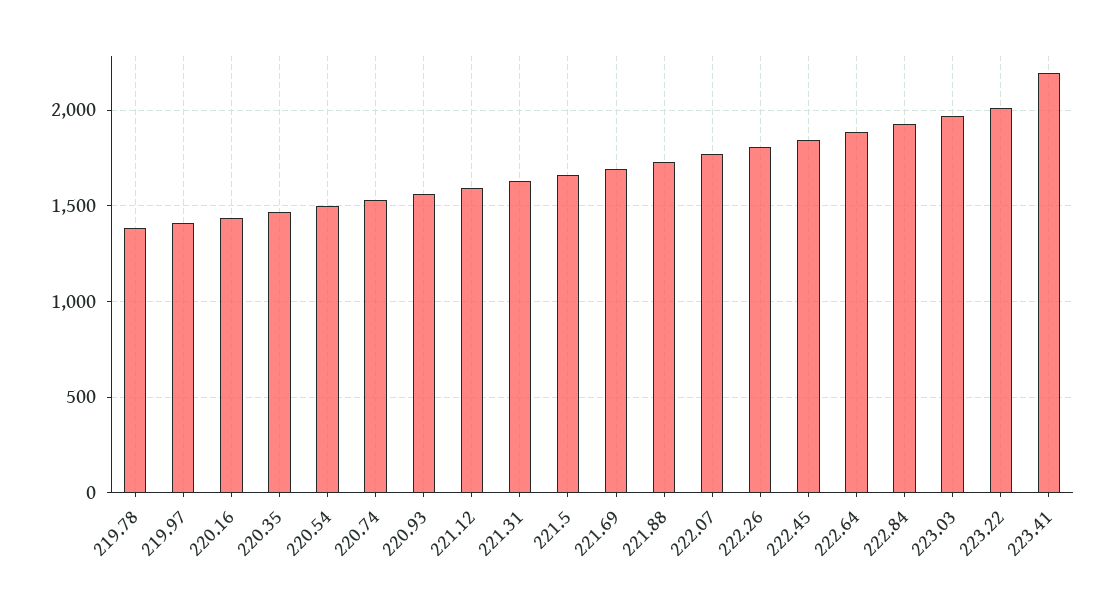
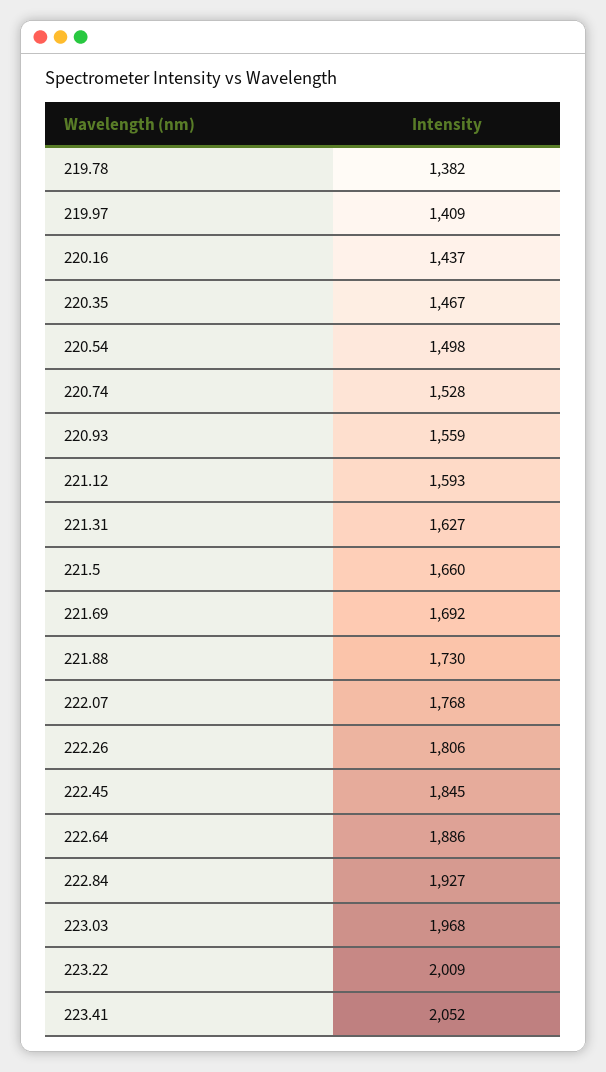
223.41: 2200 -> 2052

